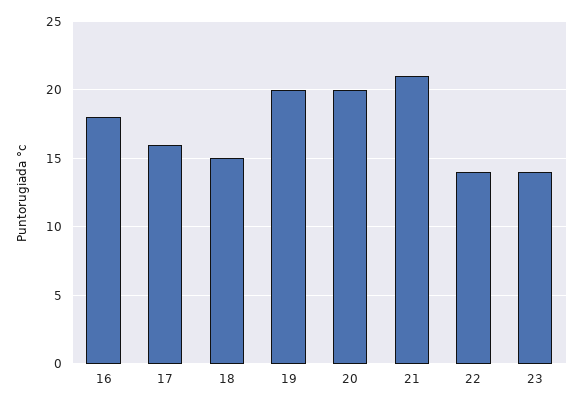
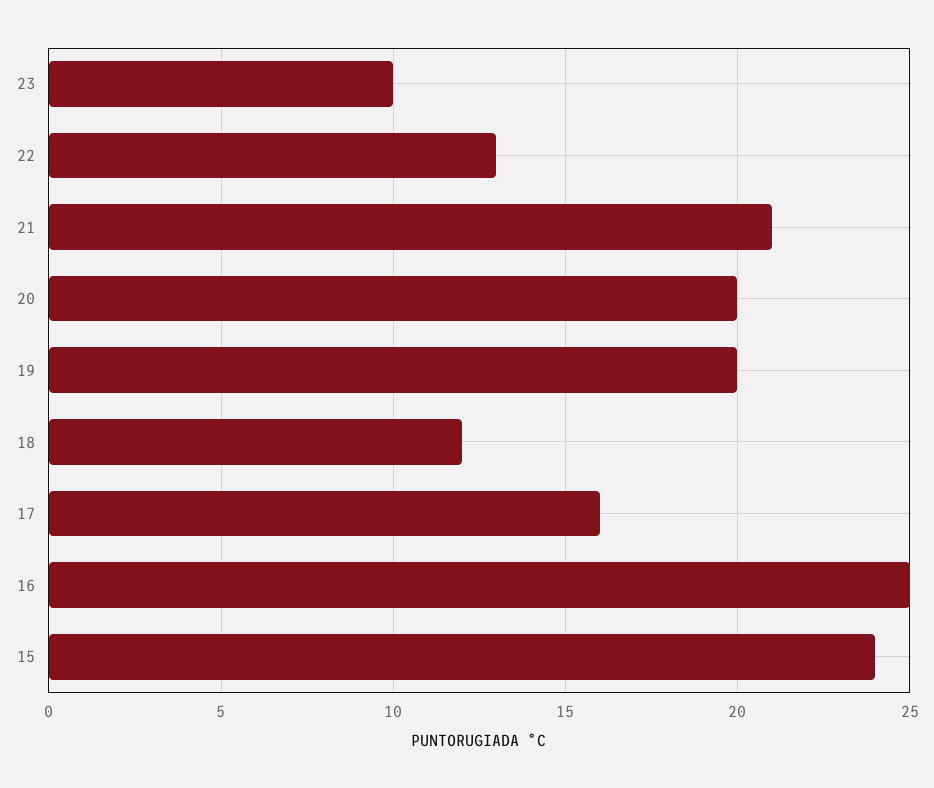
16: 18 -> 25
18: 15 -> 12
22: 14 -> 13
23: 14 -> 10
15: none -> 24

